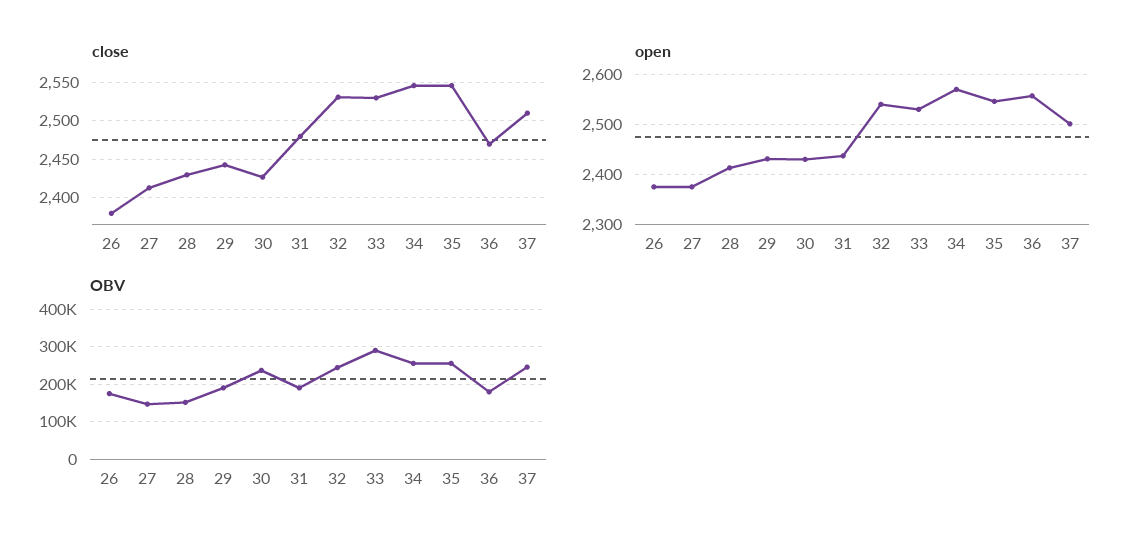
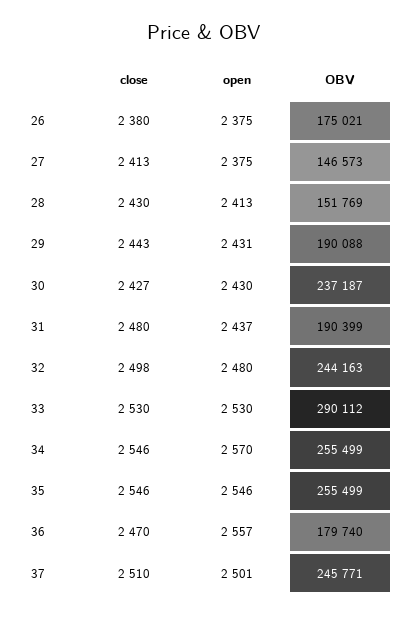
close, 32: 2530 -> 2498
open, 32: 2540 -> 2480

